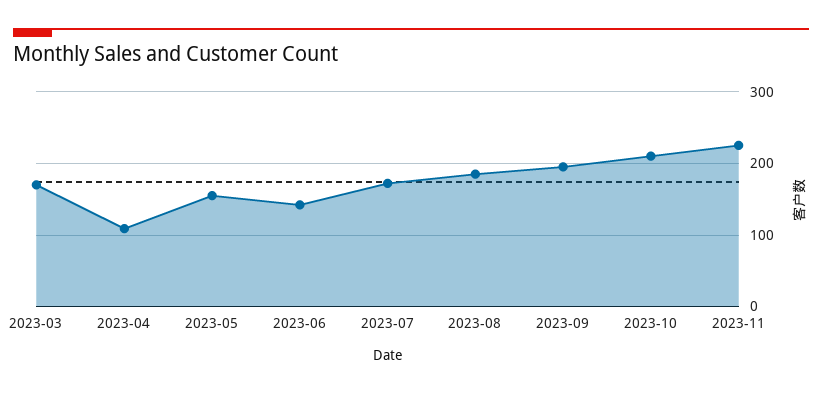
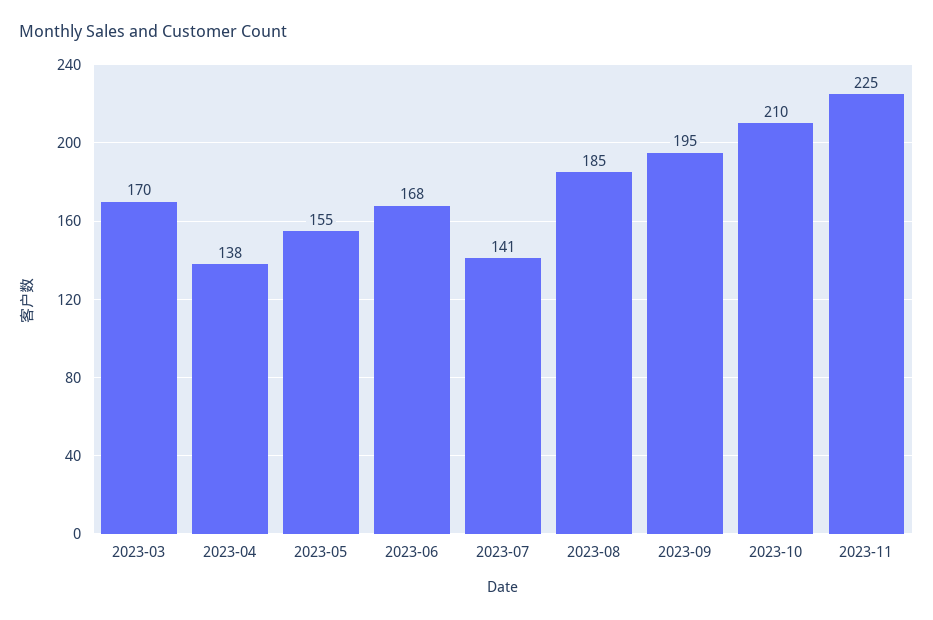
2023-04: 110 -> 138
2023-06: 140 -> 168
2023-07: 170 -> 141

